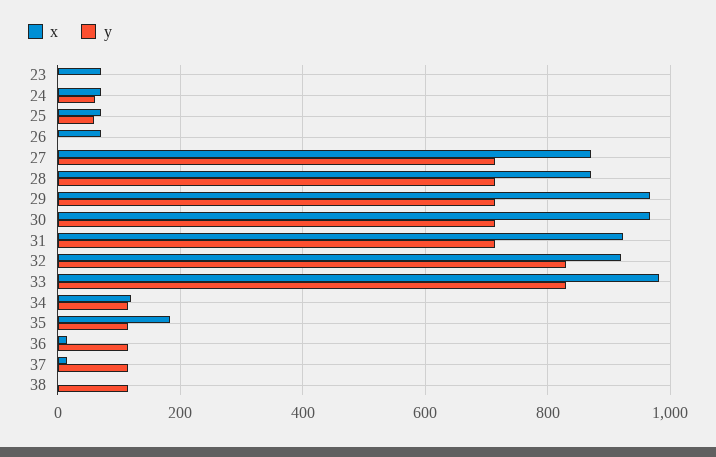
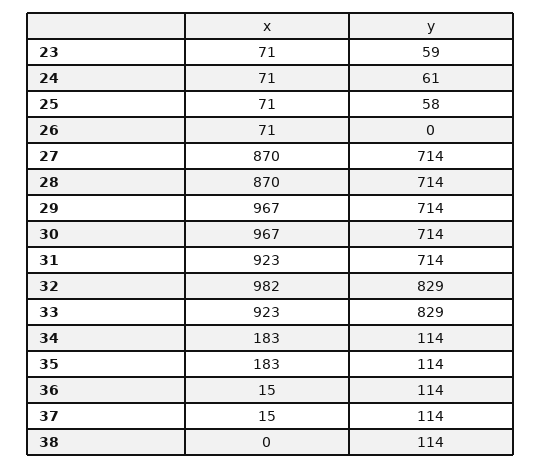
y, 23: 0 -> 59
x, 32: 920 -> 982
x, 33: 980 -> 923
x, 34: 120 -> 183

